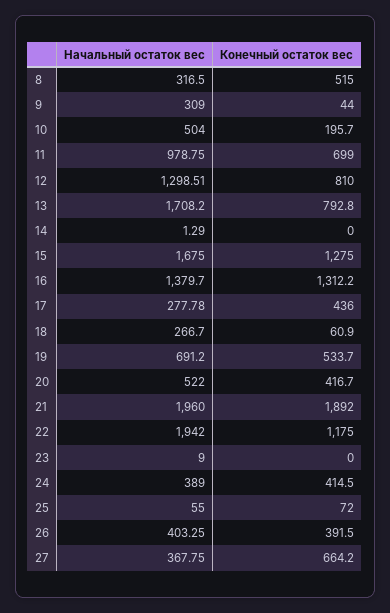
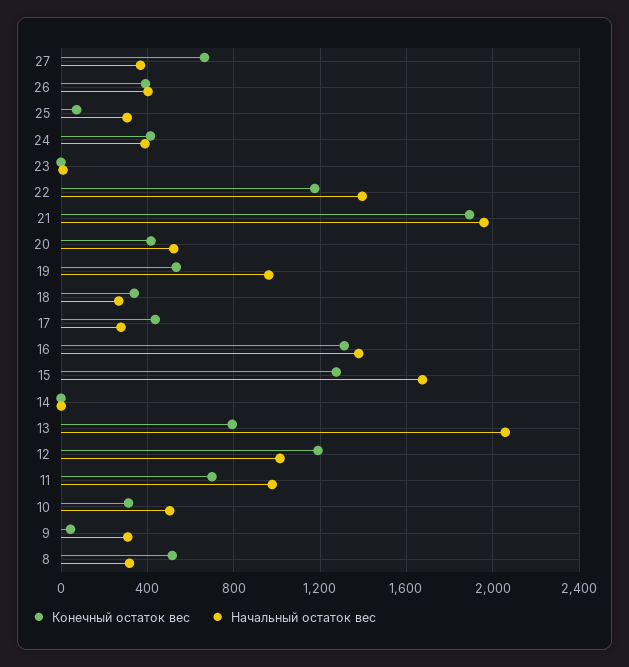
Конечный остаток вес, 10: 195.7 -> 300
Начальный остаток вес, 12: 1298.51 -> 1000
Конечный остаток вес, 12: 810 -> 1200
Начальный остаток вес, 13: 1708.2 -> 2050
Конечный остаток вес, 18: 60.9 -> 350
Начальный остаток вес, 19: 691.2 -> 950
Начальный остаток вес, 22: 1942 -> 1400
Начальный остаток вес, 25: 55 -> 300

